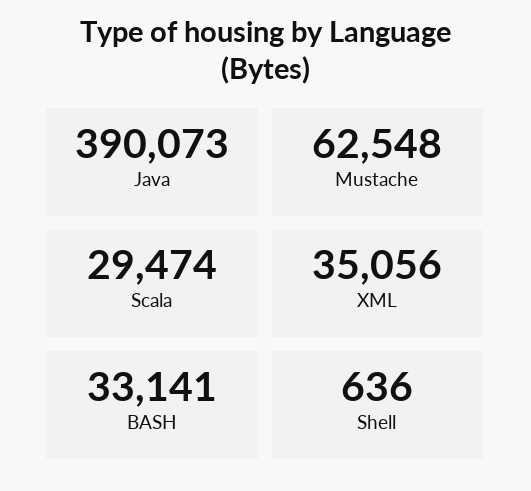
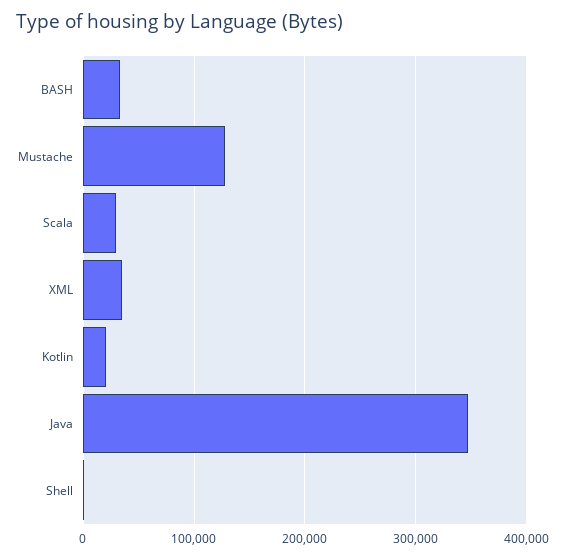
Java: 390073 -> 350000
Mustache: 62548 -> 130000
Kotlin: none -> 20000

